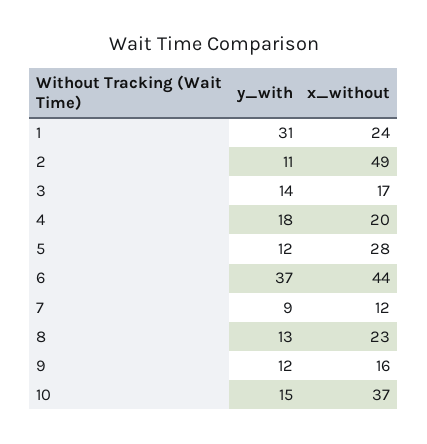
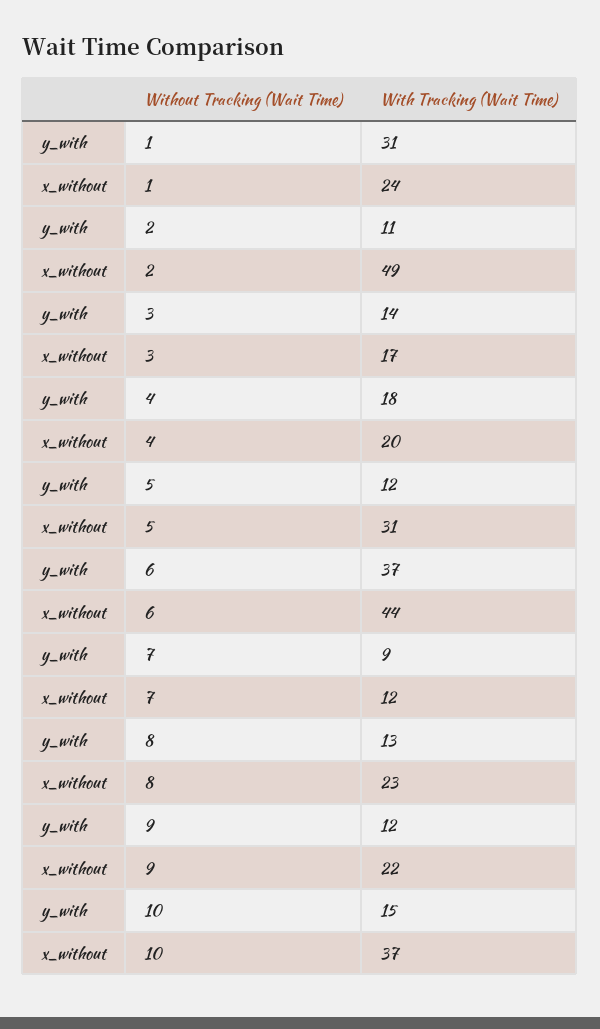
x_without, 5: 28 -> 31
x_without, 9: 16 -> 22

